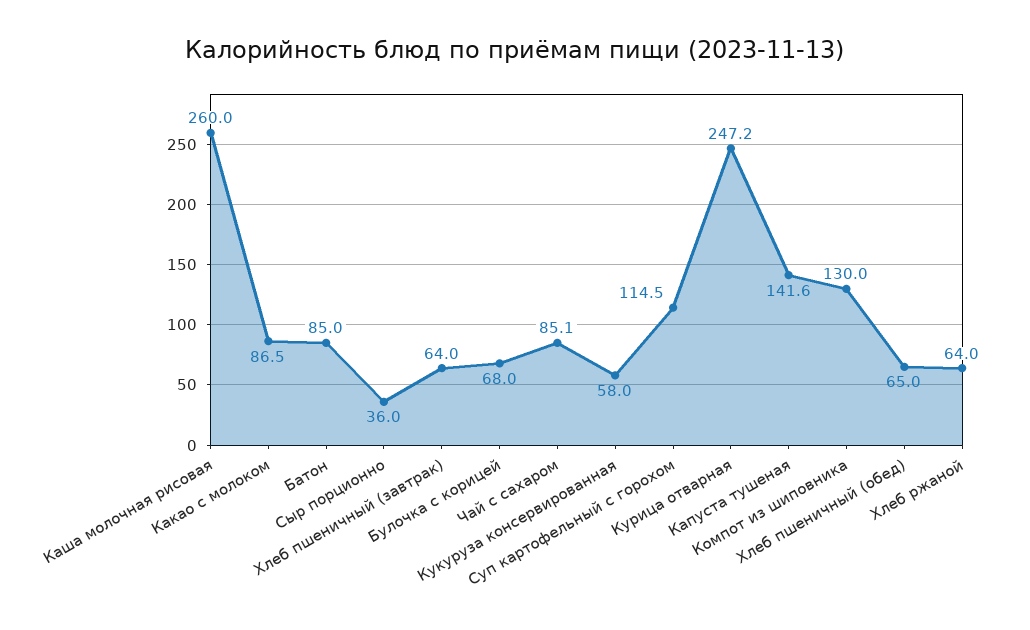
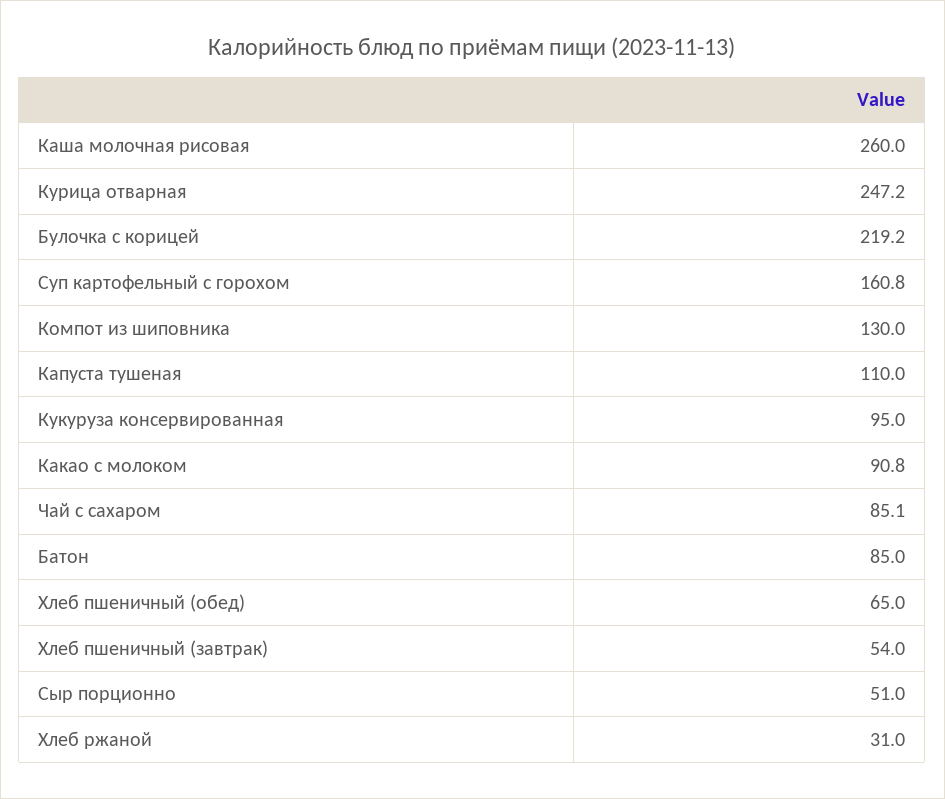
Какао с молоком: 86.5 -> 90.8
Сыр порционно: 36 -> 51
Хлеб пшеничный (завтрак): 64 -> 54
Булочка с корицей: 68 -> 219.2
Кукуруза консервированная: 58 -> 95
Суп картофельный с горохом: 114.5 -> 160.8
Капуста тушеная: 141.6 -> 110
Хлеб ржаной: 64 -> 31

